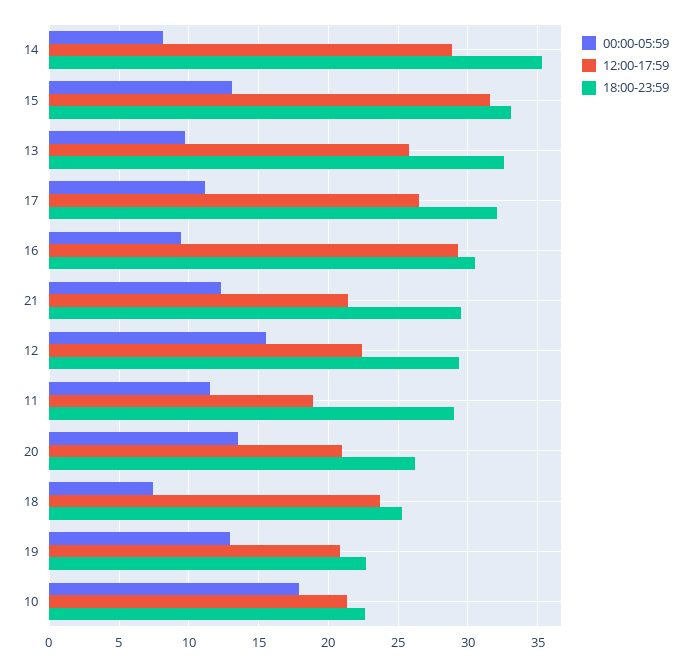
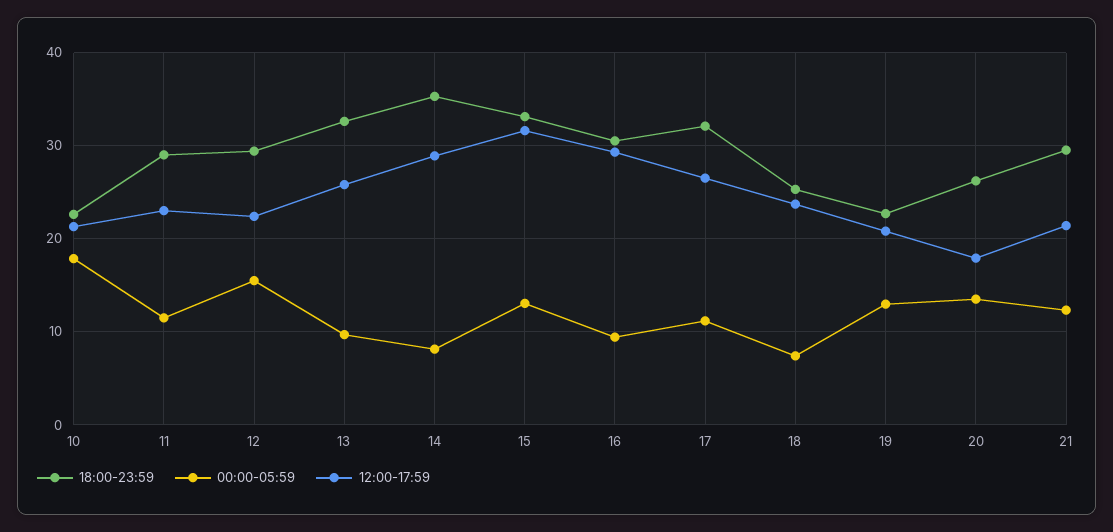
12:00-17:59, 11: 19 -> 23
12:00-17:59, 20: 21 -> 18

